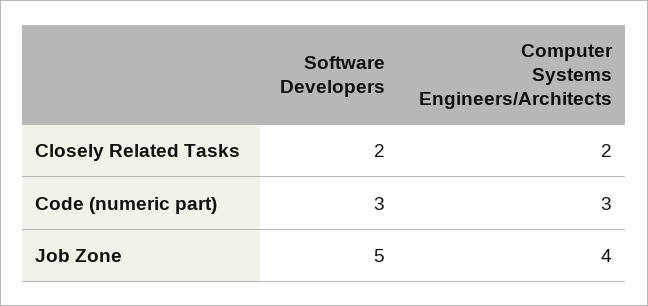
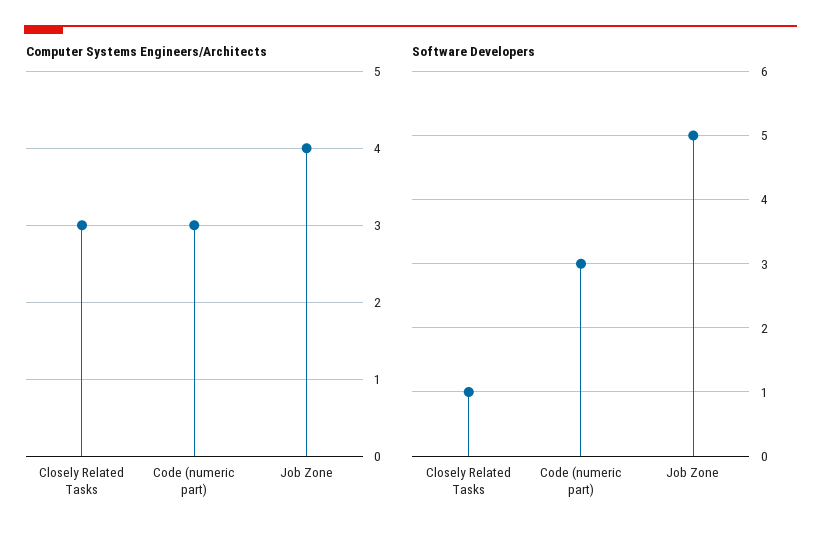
Software Developers, Closely Related Tasks: 2 -> 1
Computer Systems Engineers/Architects, Closely Related Tasks: 2 -> 3

